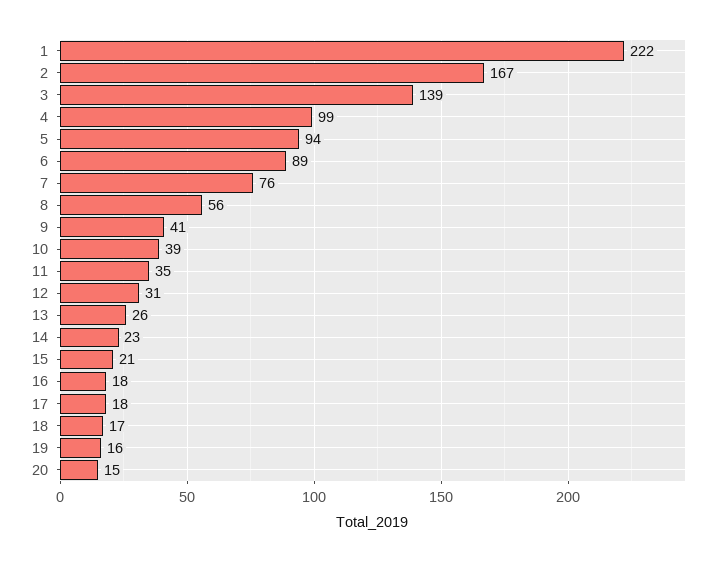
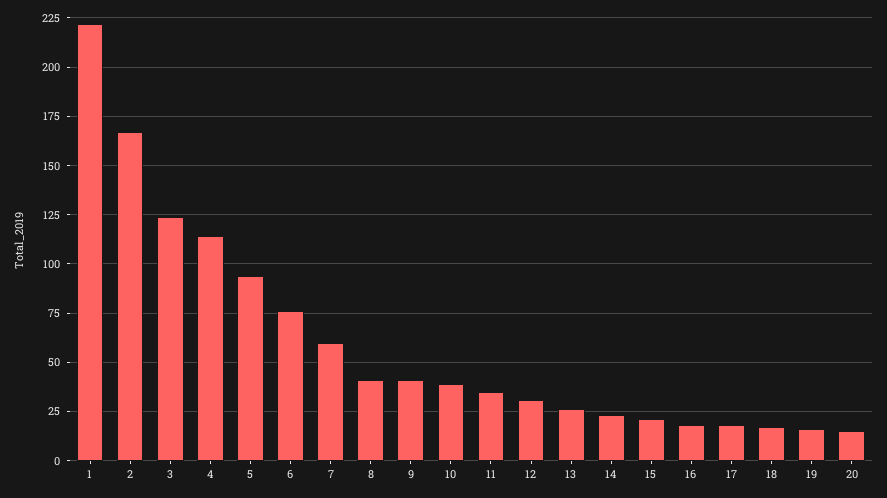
3: 139 -> 125
4: 99 -> 115
6: 89 -> 75
7: 76 -> 60
8: 56 -> 40

